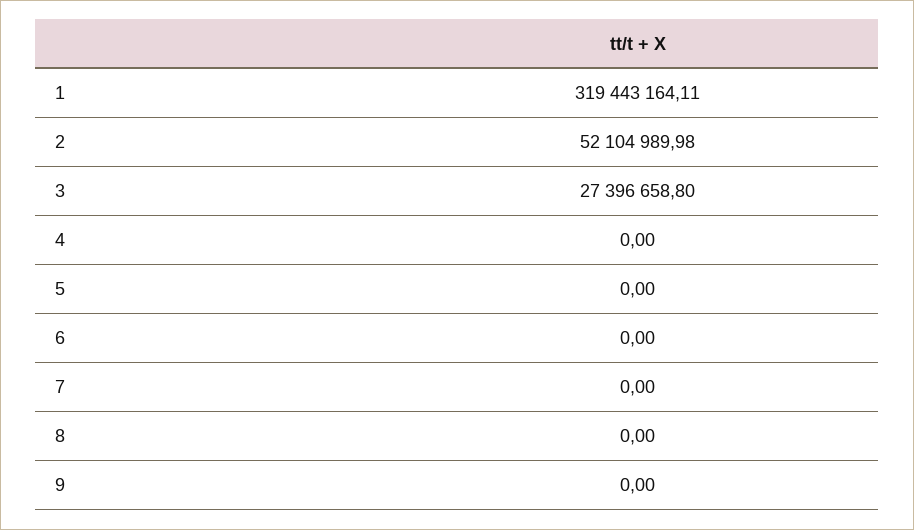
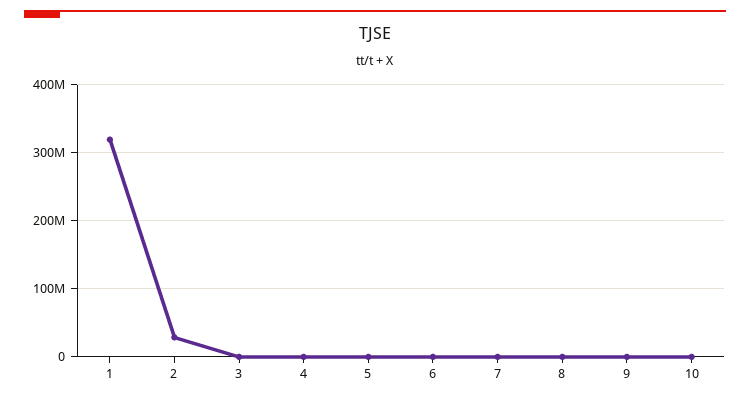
2: 52104989.98 -> 30000000
3: 27396658.8 -> 0
10: none -> 0

